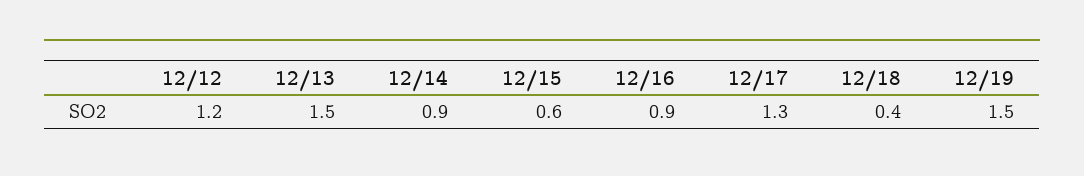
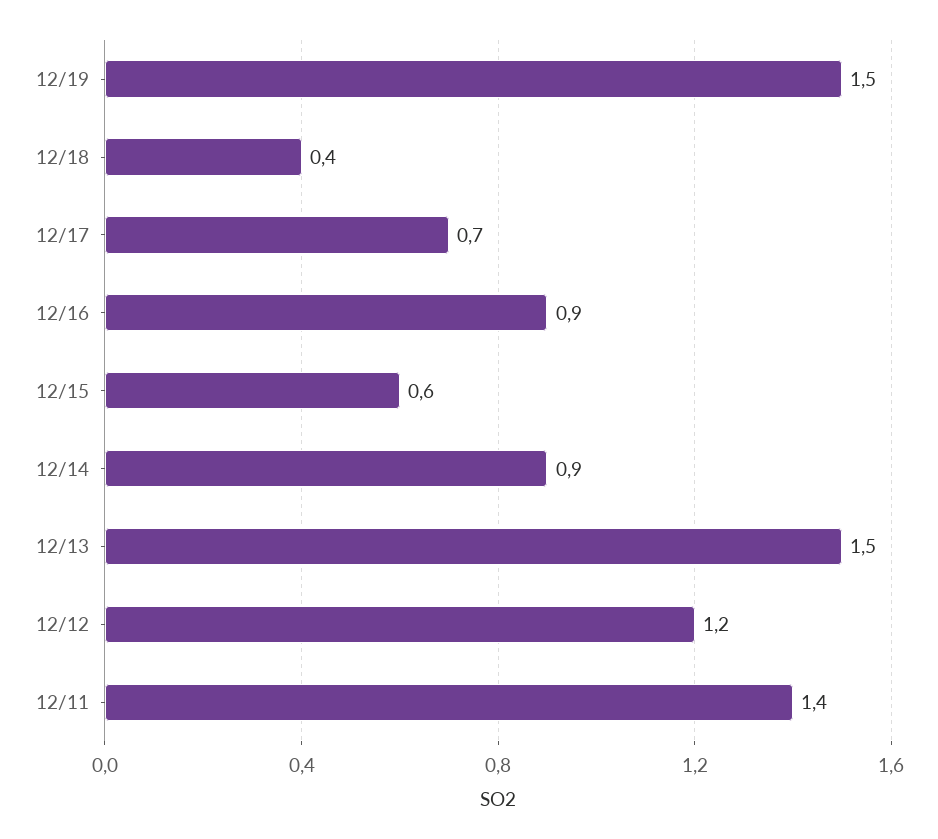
12/17: 1.3 -> 0.7
12/11: none -> 1.4

